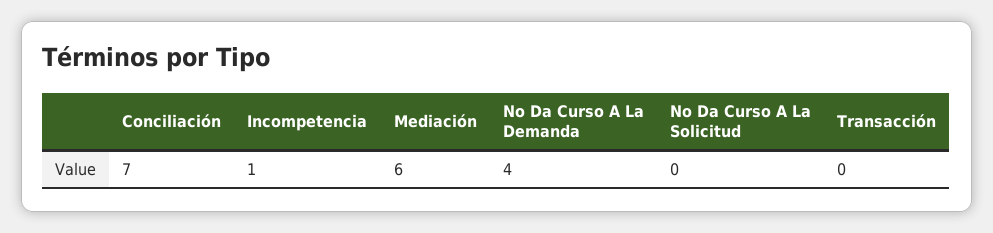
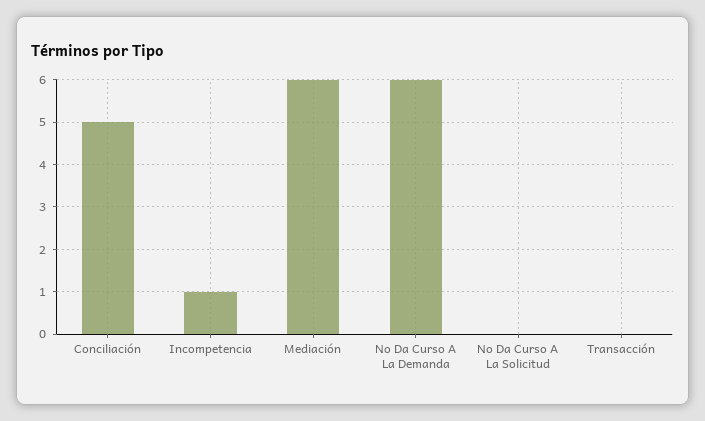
Conciliación: 7 -> 5
No Da Curso A La Demanda: 4 -> 6

